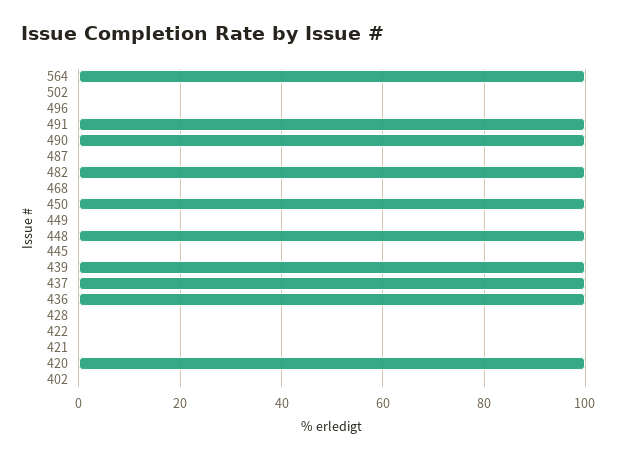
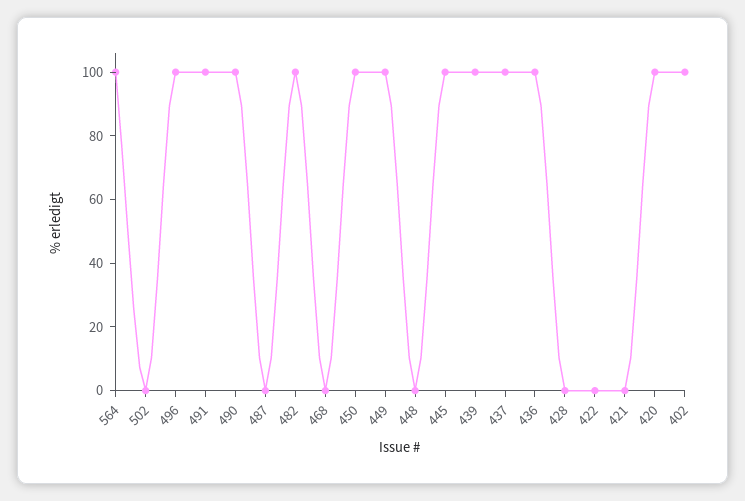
496: 0 -> 100
449: 0 -> 100
448: 100 -> 0
445: 0 -> 100
402: 0 -> 100

